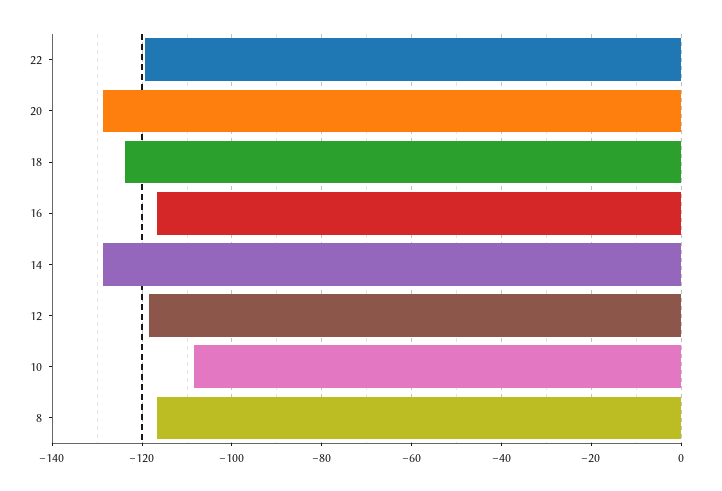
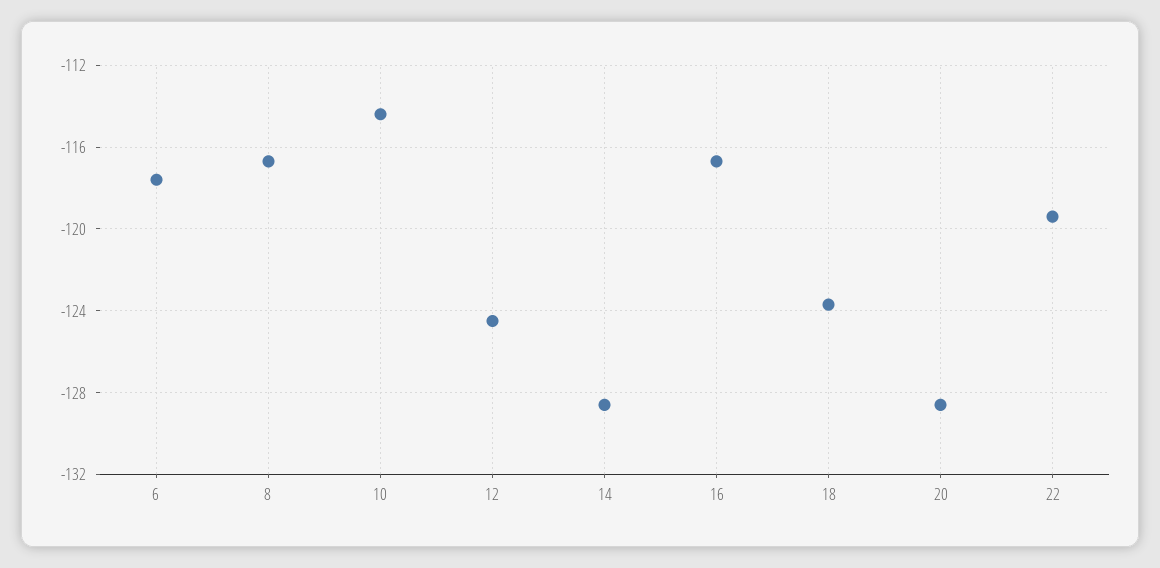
12: -118 -> -124.5
10: -108 -> -114.5
6: none -> -117.5

